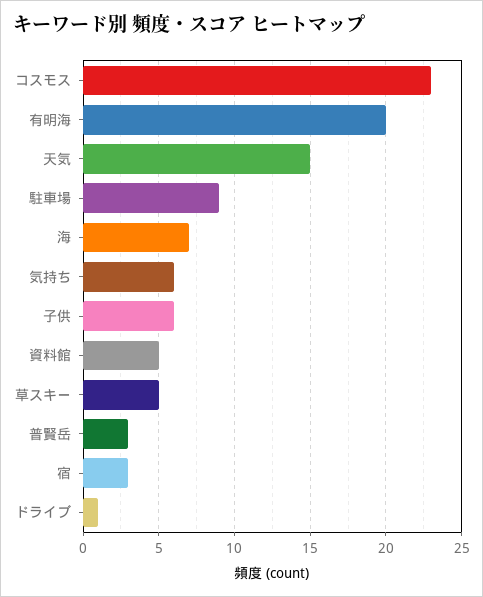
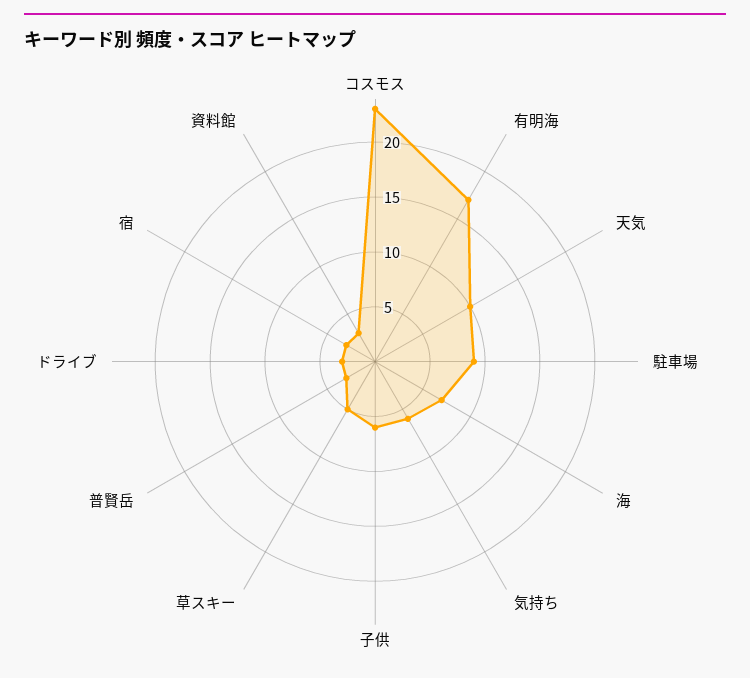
有明海: 20 -> 17
天気: 15 -> 10
資料館: 5 -> 3
ドライブ: 1 -> 3

